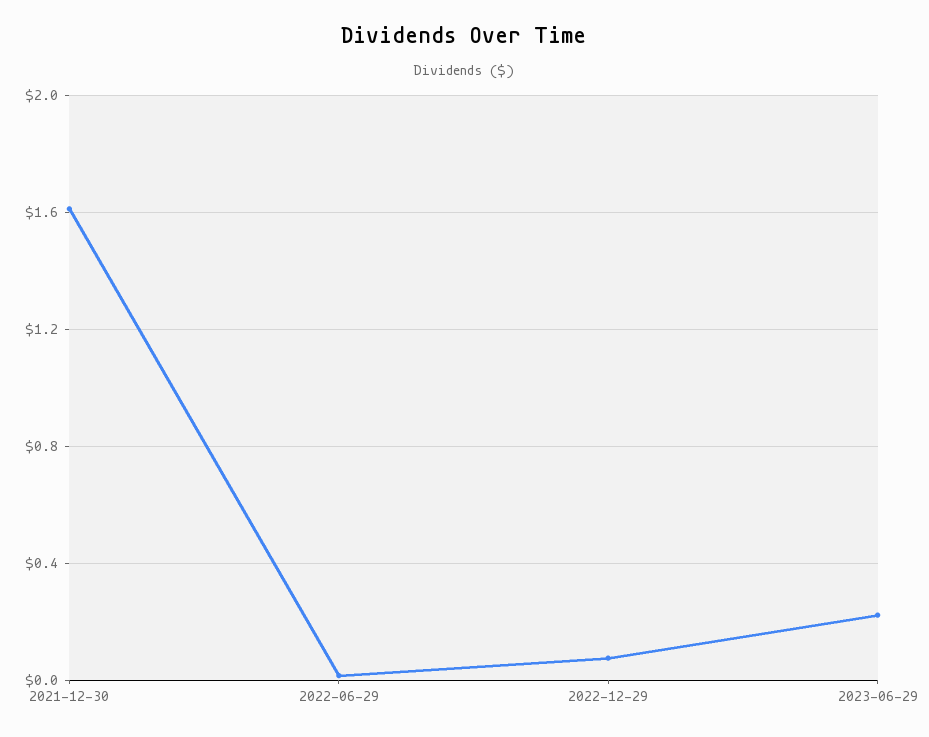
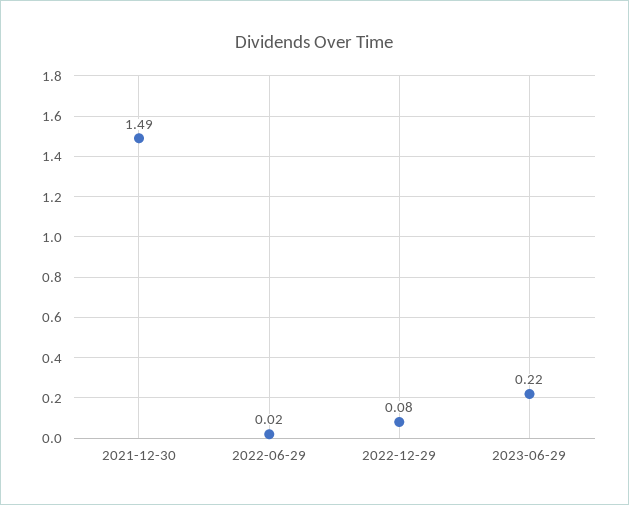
2021-12-30: 1.6 -> 1.49

